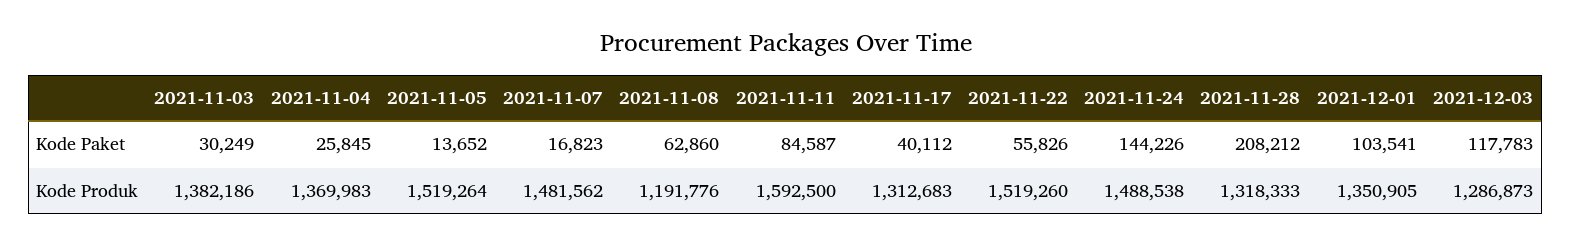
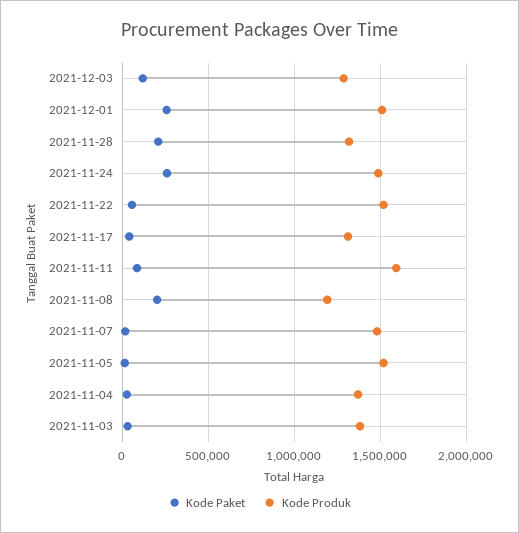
Kode Paket, 2021-11-08: 62860 -> 200000
Kode Paket, 2021-11-24: 144226 -> 250000
Kode Paket, 2021-12-01: 103541 -> 250000
Kode Produk, 2021-12-01: 1350905 -> 1500000

